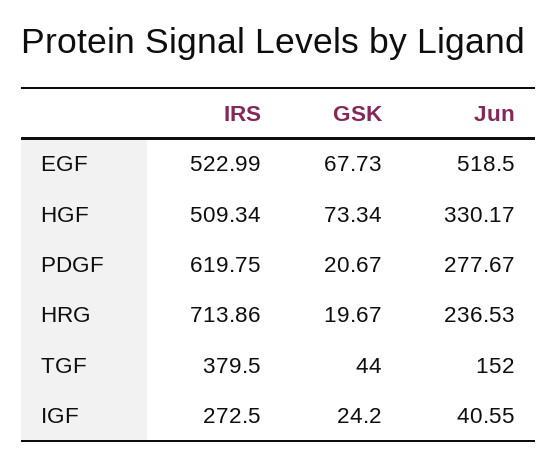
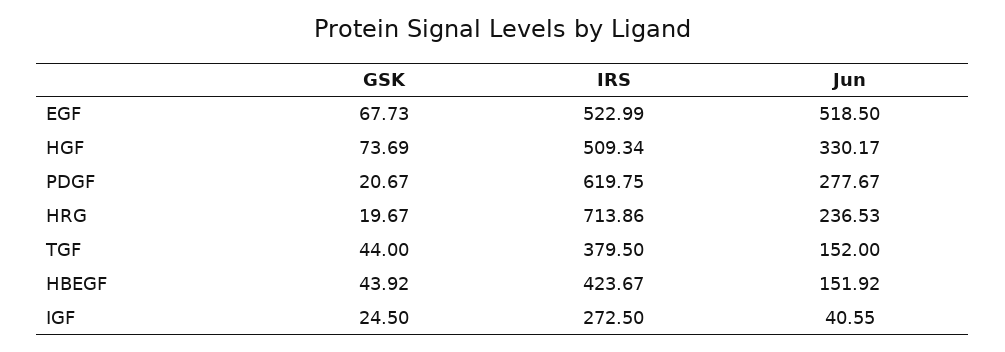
GSK, HGF: 73.34 -> 73.69
GSK, IGF: 24.2 -> 24.5
GSK, HBEGF: none -> 43.92
IRS, HBEGF: none -> 423.67
Jun, HBEGF: none -> 151.92

